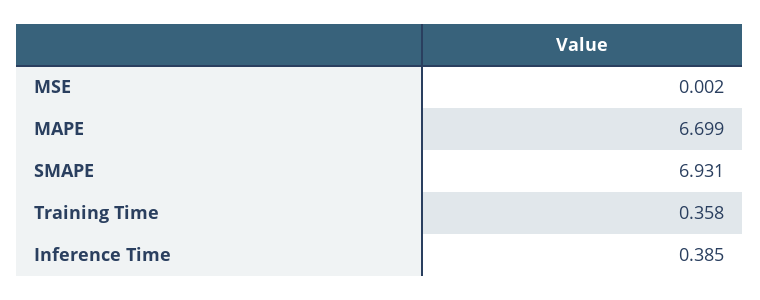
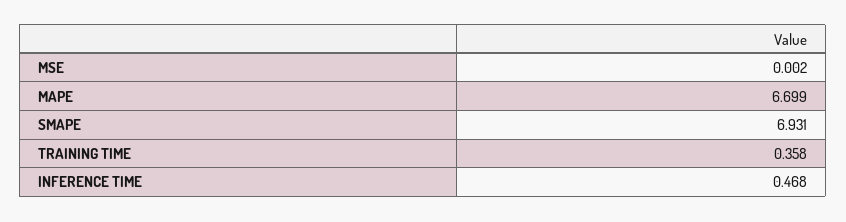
Inference Time: 0.385 -> 0.468

